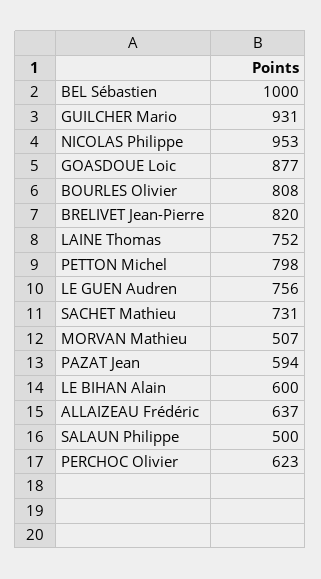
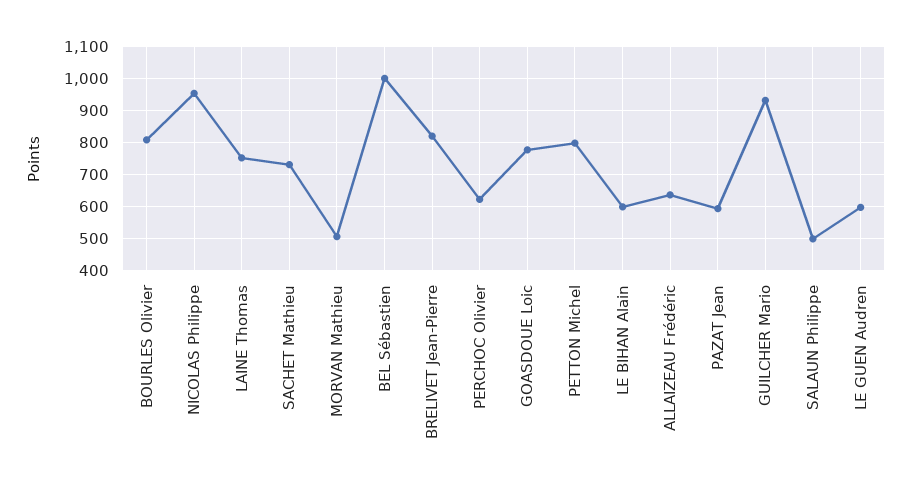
GOASDOUE Loic: 877 -> 780
LE GUEN Audren: 756 -> 600

